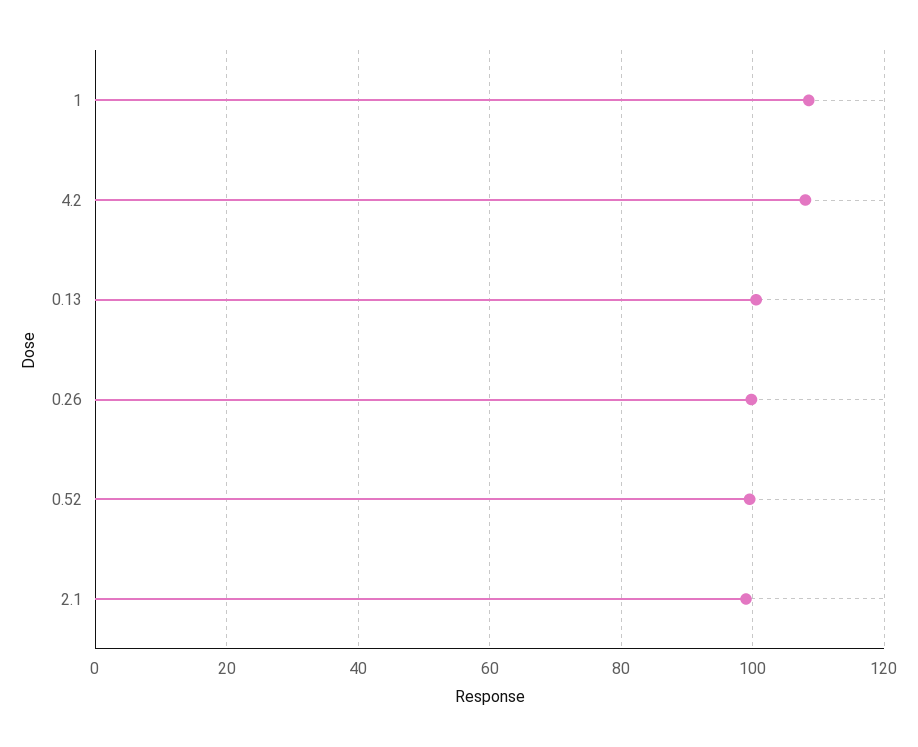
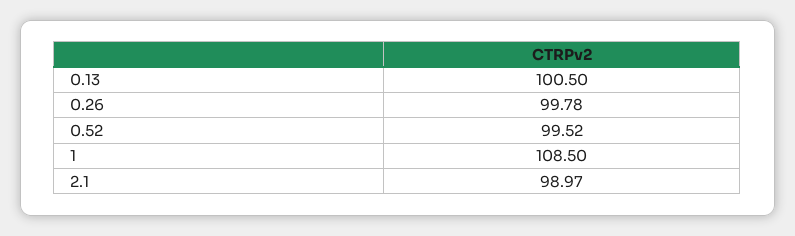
4.2: 108 -> none

